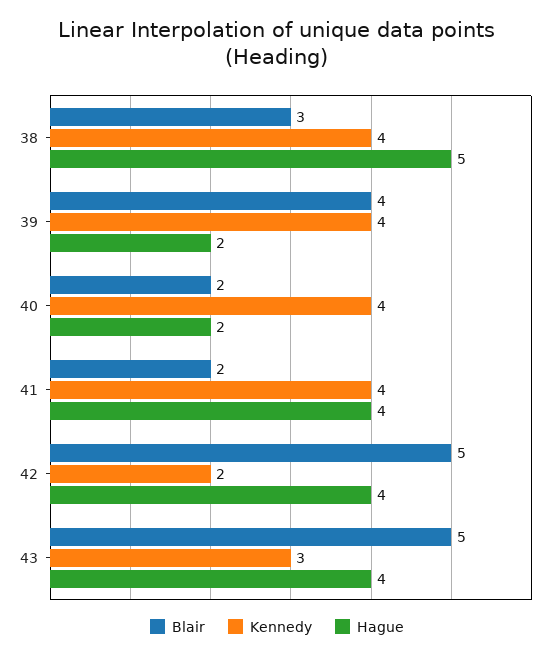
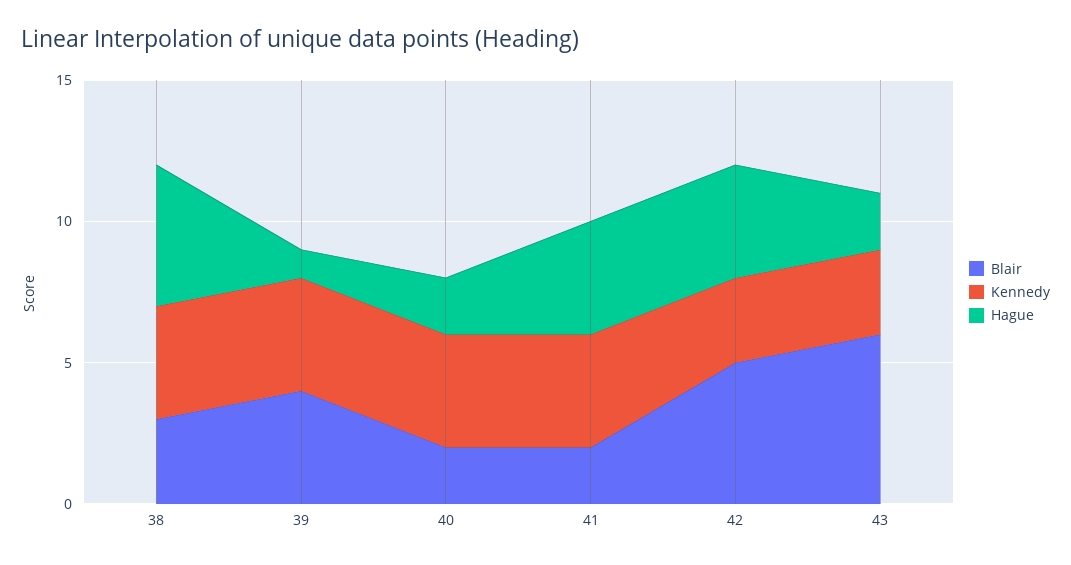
Hague, 39: 2 -> 1
Kennedy, 42: 2 -> 3
Blair, 43: 5 -> 6
Hague, 43: 4 -> 2

